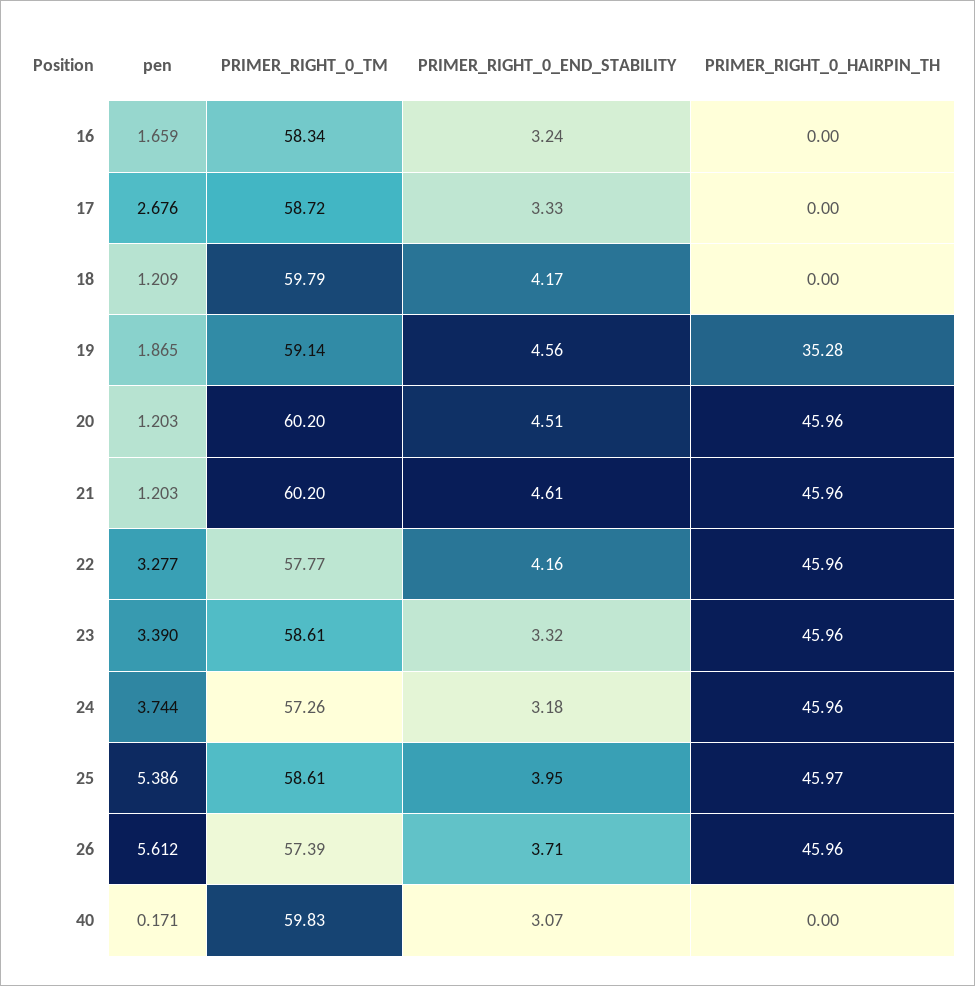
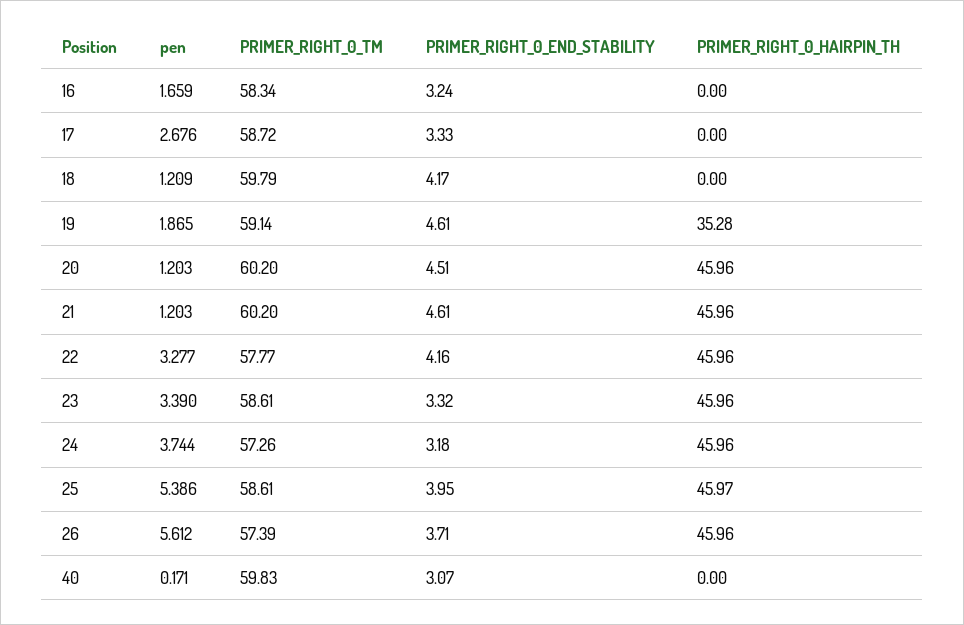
PRIMER_RIGHT_0_END_STABILITY, 19: 4.56 -> 4.61

